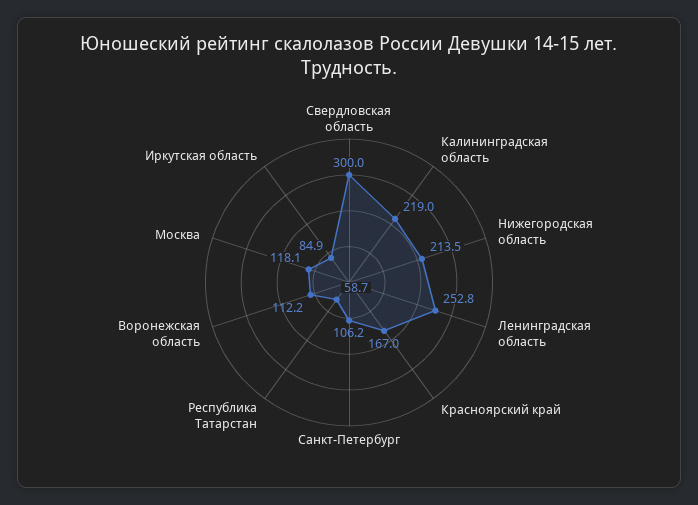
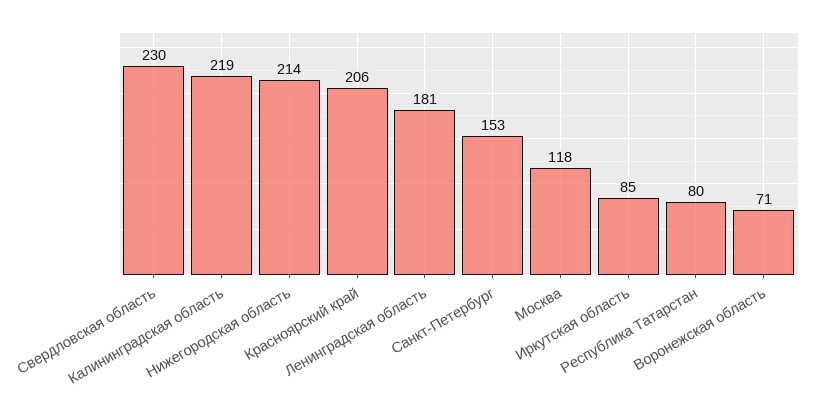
Свердловская область: 300 -> 230
Ленинградская область: 252.8 -> 181
Красноярский край: 167 -> 206
Санкт-Петербург: 106.2 -> 153
Республика Татарстан: 58.7 -> 80
Воронежская область: 112.2 -> 71

